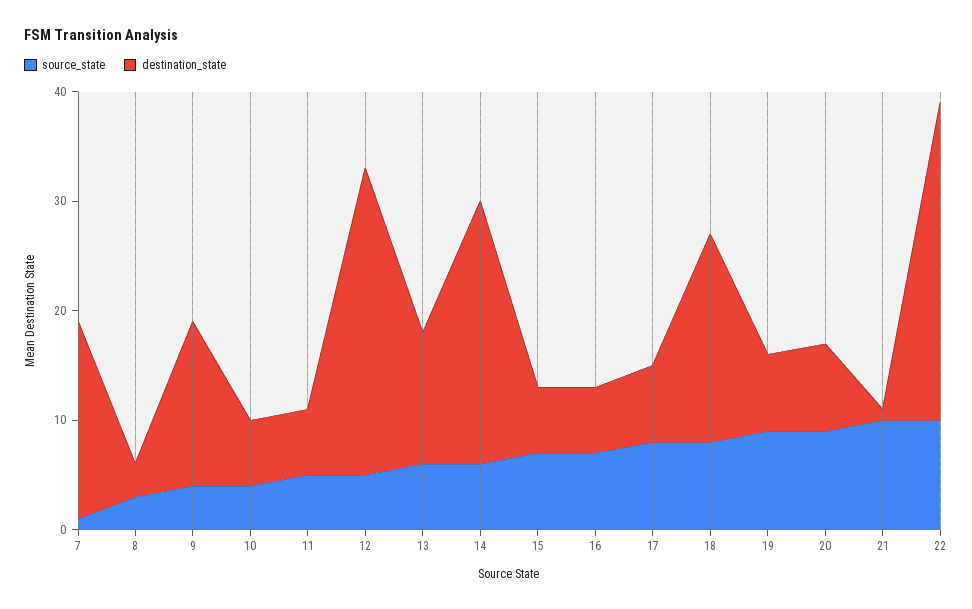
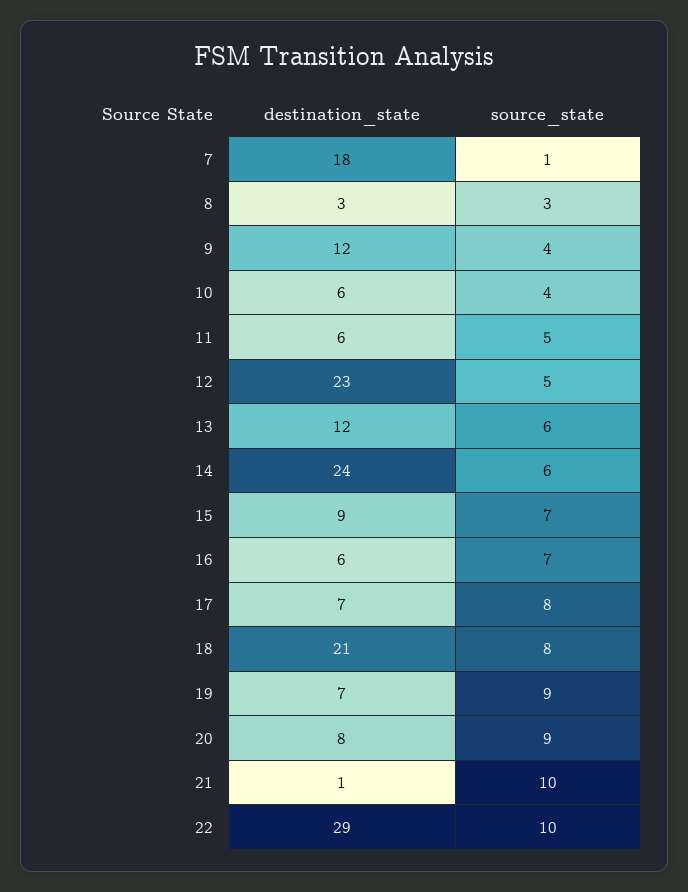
destination_state, 9: 15 -> 12
destination_state, 12: 28 -> 23
destination_state, 15: 6 -> 9
destination_state, 18: 19 -> 21

